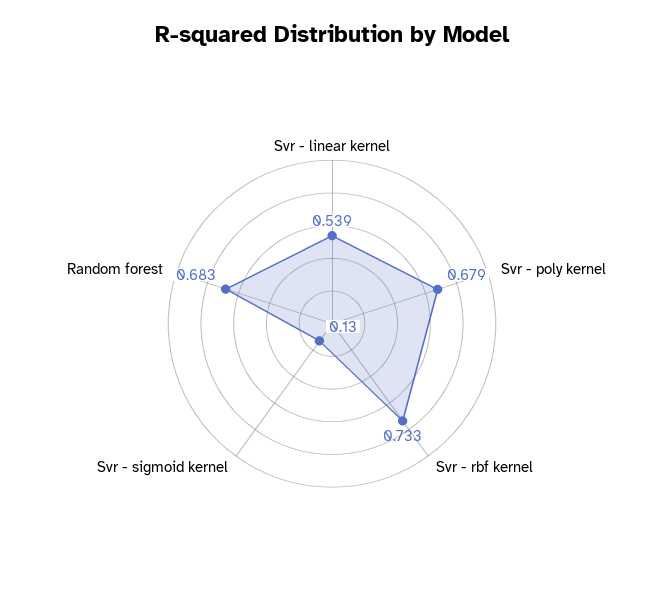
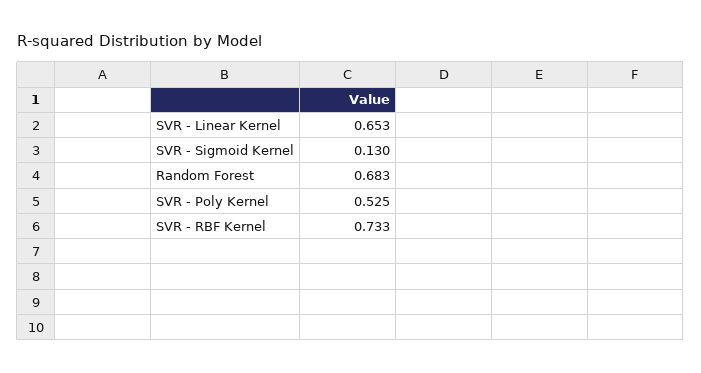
Svr - linear kernel: 0.539 -> 0.653
Svr - poly kernel: 0.679 -> 0.525

